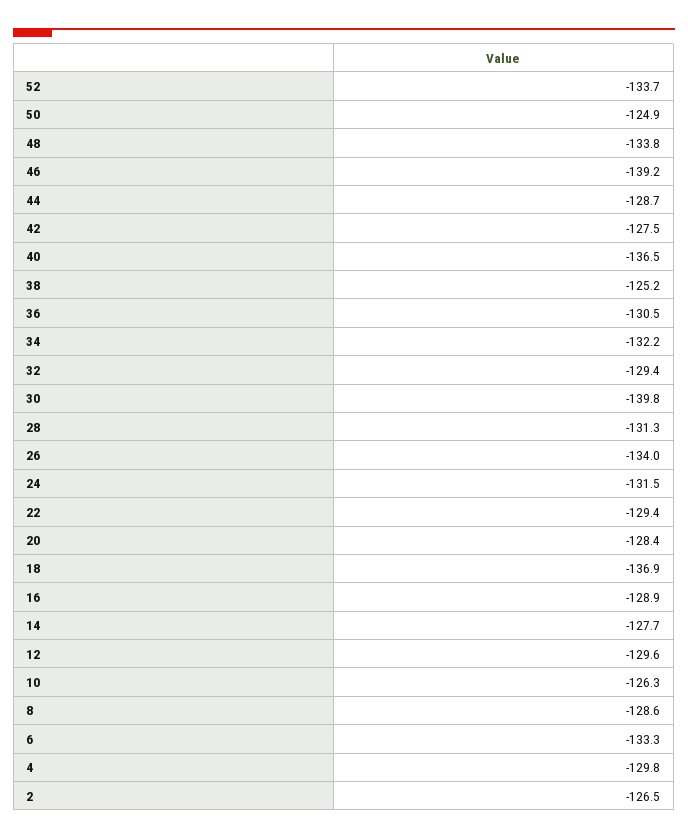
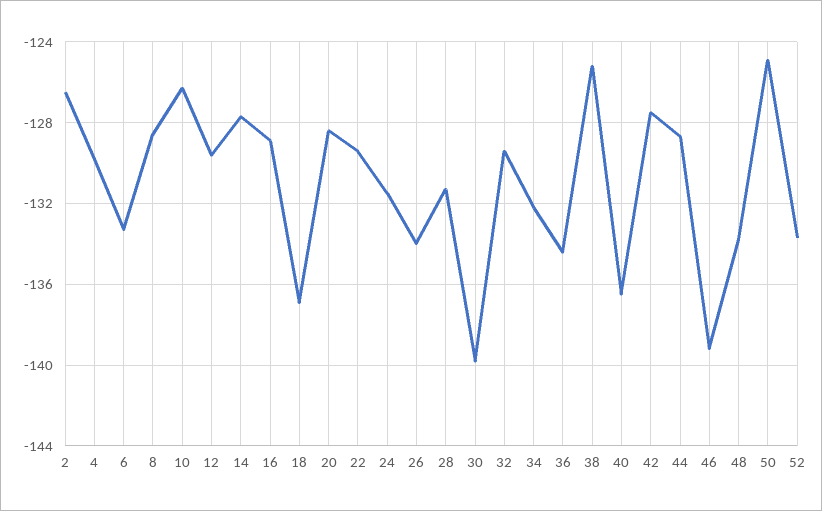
36: -130.5 -> -134.5

